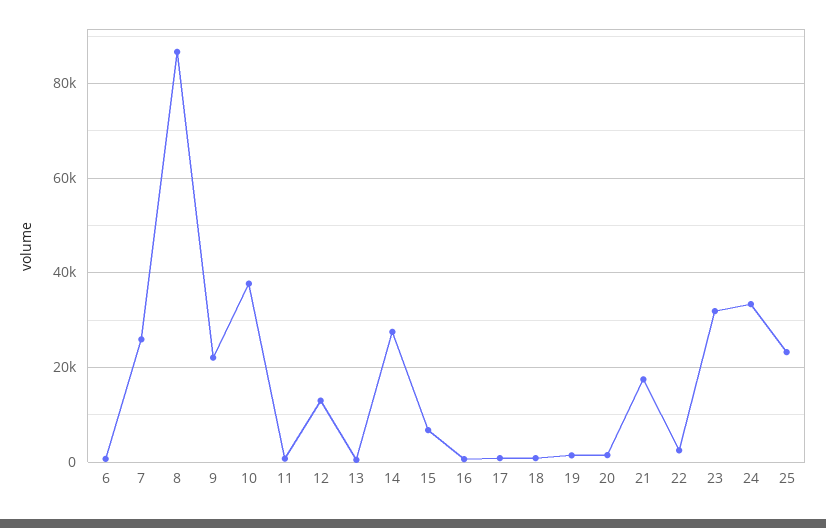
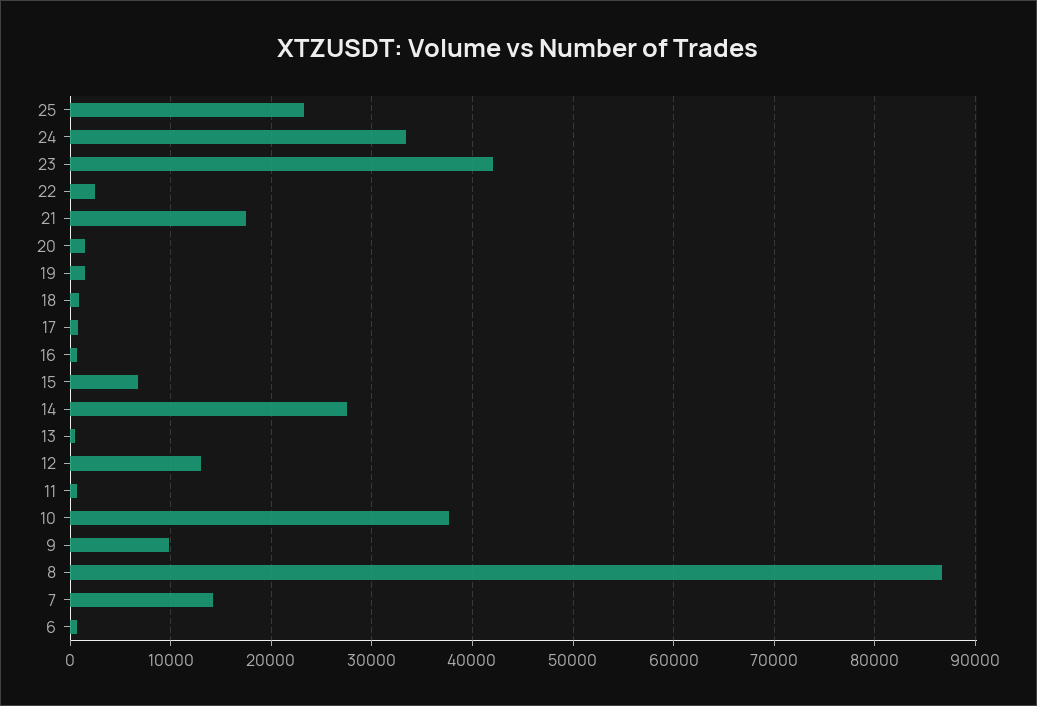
7: 26000 -> 14000
9: 22000 -> 10000
23: 32000 -> 42000

